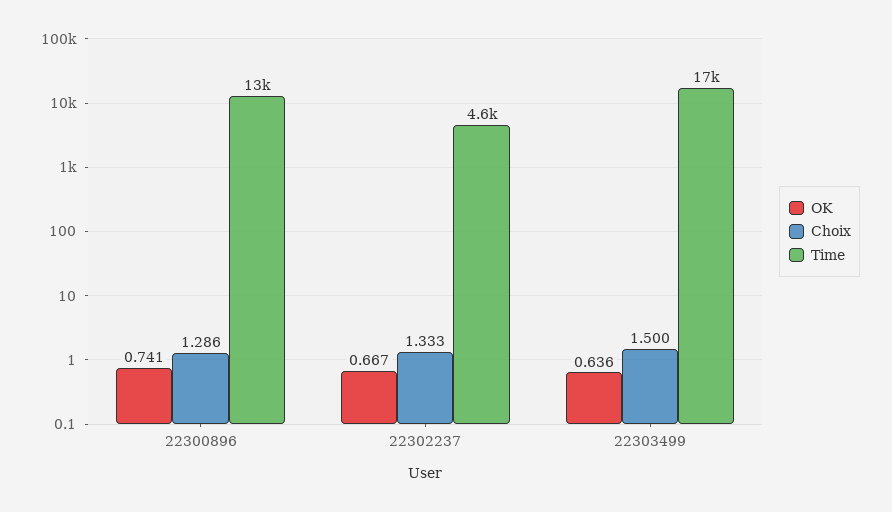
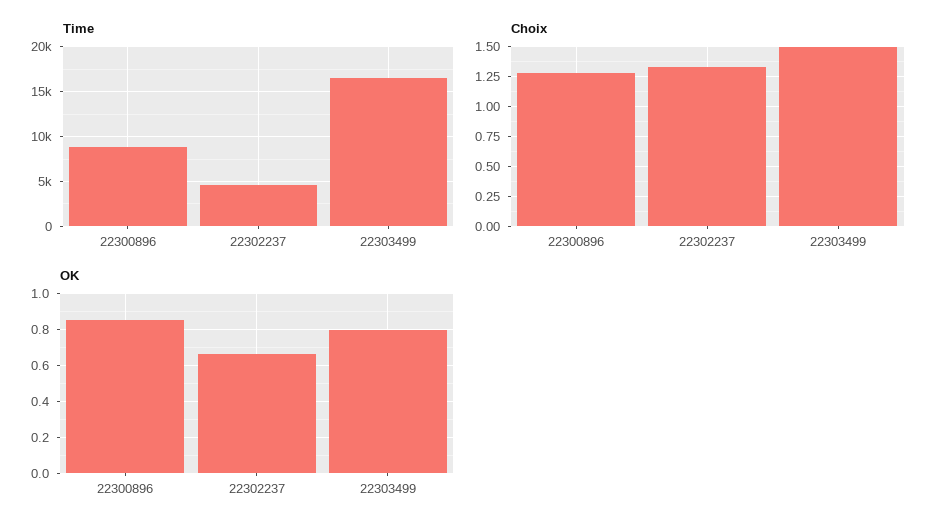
OK, 22300896: 0.741 -> 0.85
Time, 22300896: 13000 -> 9000
OK, 22303499: 0.636 -> 0.8

